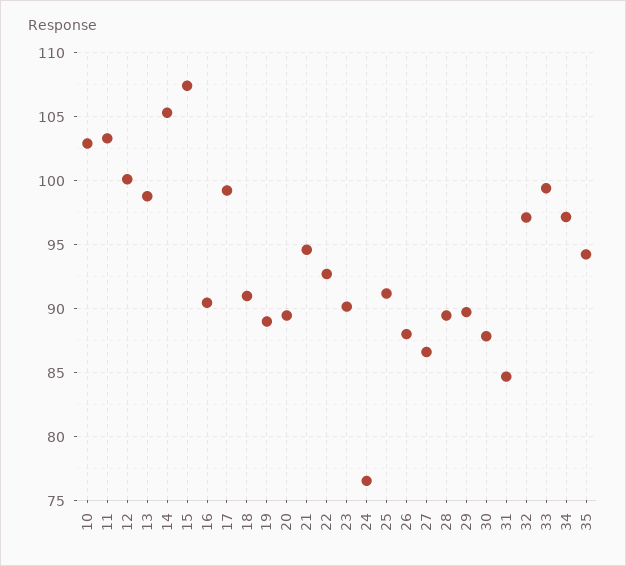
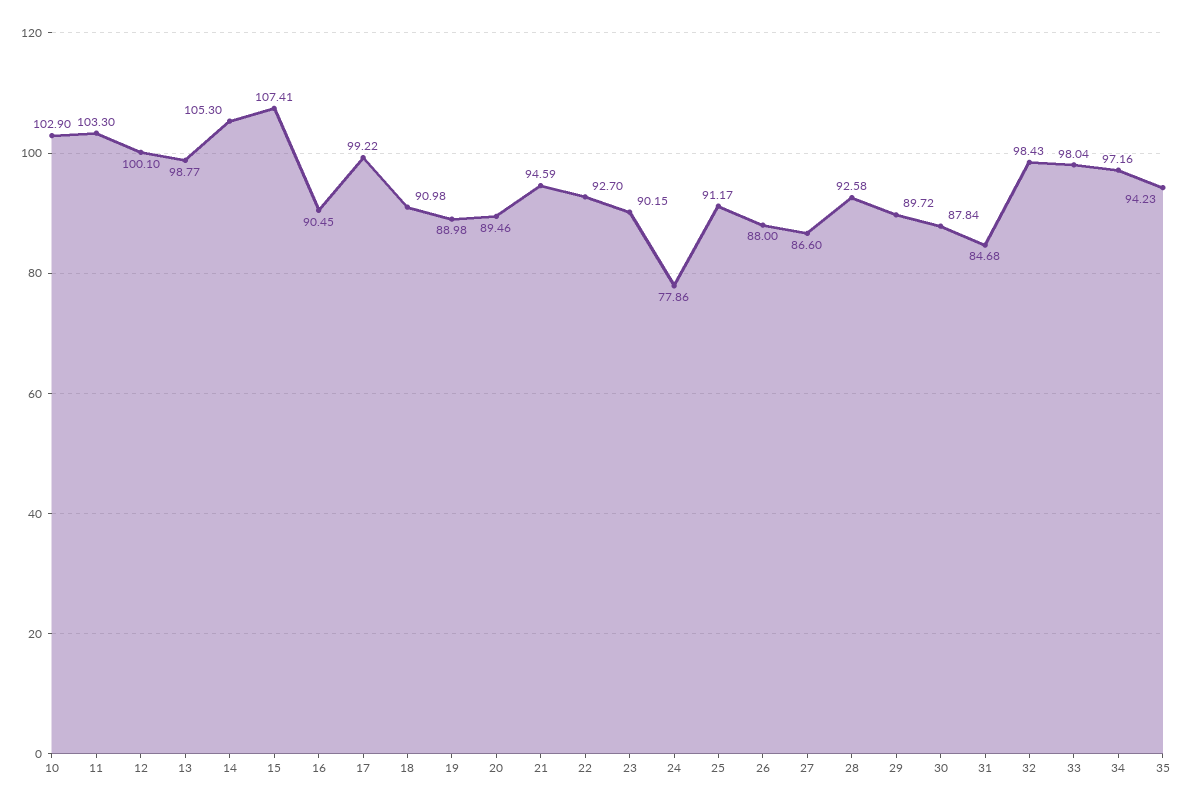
24: 76.5 -> 77.86
28: 89.5 -> 92.58
32: 97 -> 98.43
33: 99.5 -> 98.04

